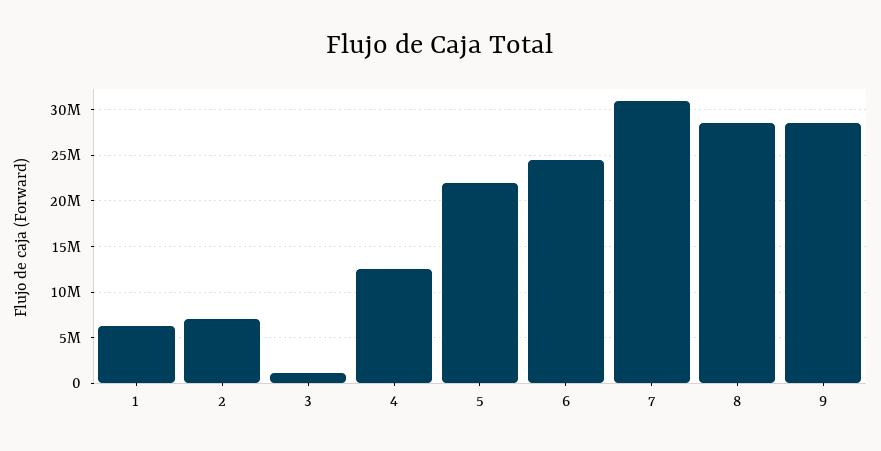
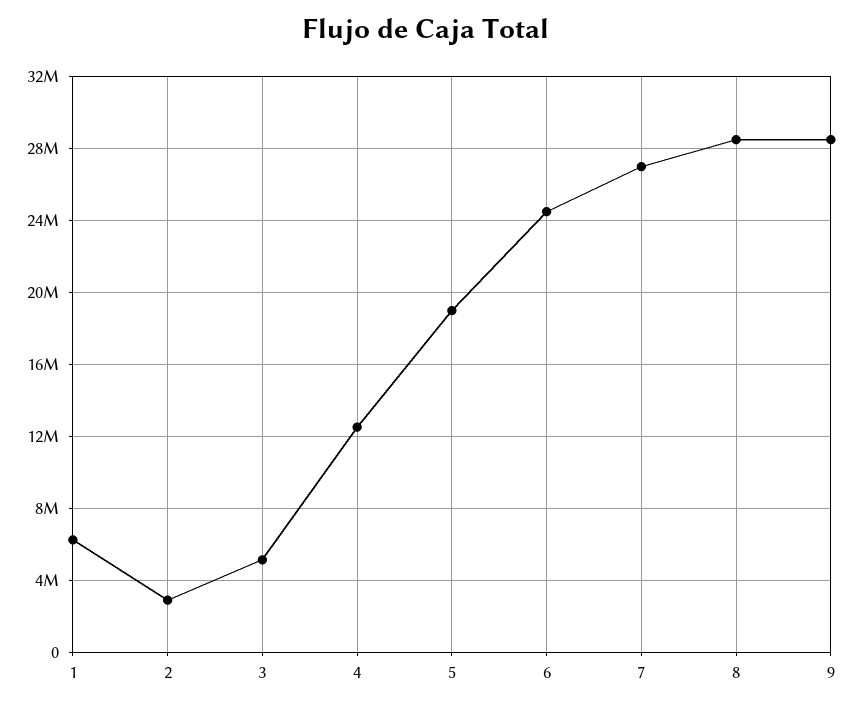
2: 7000000 -> 3000000
3: 1000000 -> 5000000
5: 22000000 -> 19000000
7: 31000000 -> 27000000

